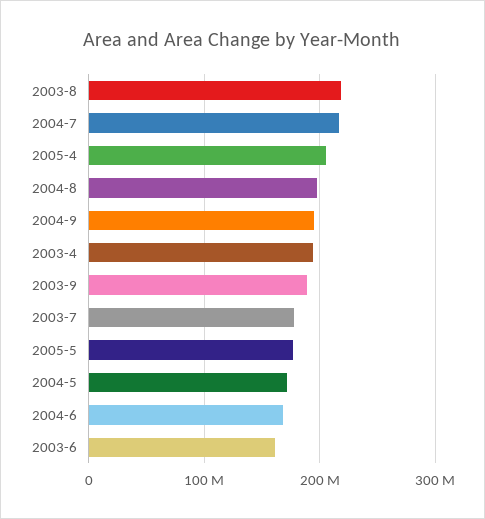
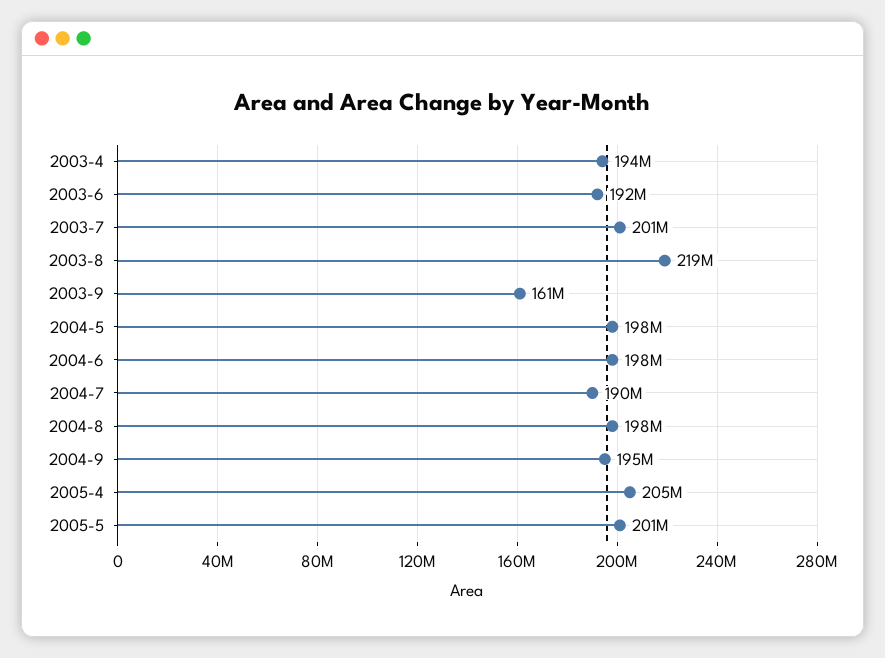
2004-7: 220000000 -> 190000000
2003-9: 190000000 -> 161000000
2003-7: 180000000 -> 201000000
2005-5: 180000000 -> 201000000
2004-5: 170000000 -> 198000000
2004-6: 170000000 -> 198000000
2003-6: 160000000 -> 192000000

